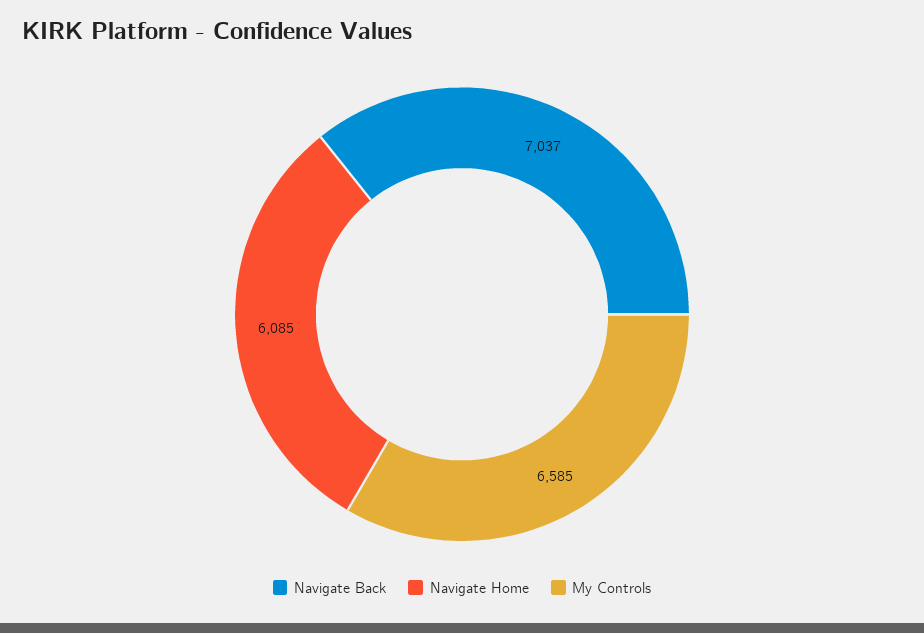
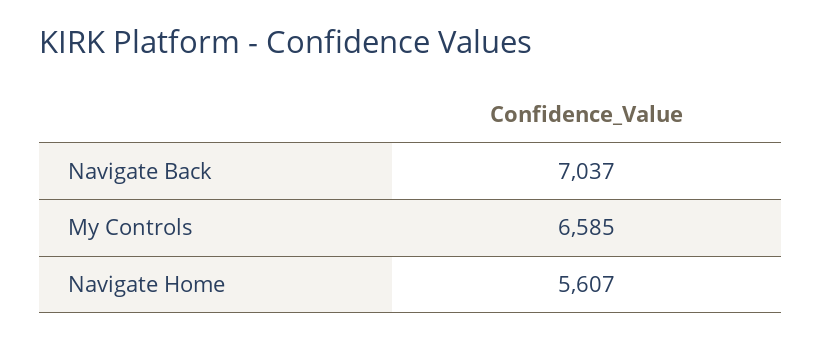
Navigate Home: 6085 -> 5607

